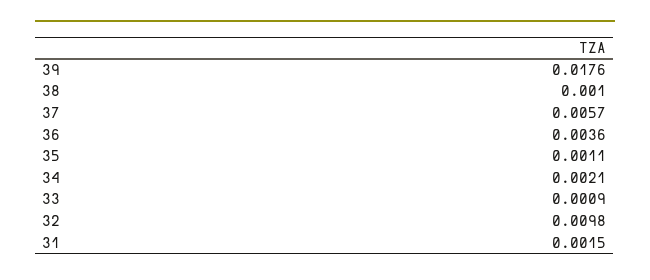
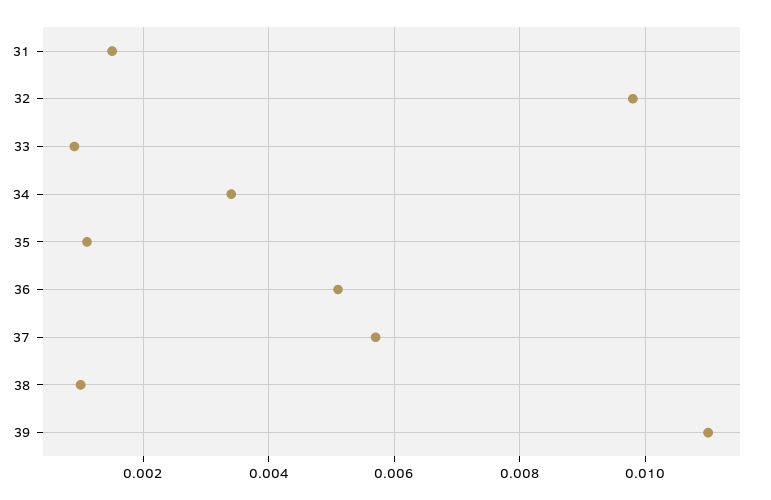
39: 0.0176 -> 0.011
36: 0.0036 -> 0.005
34: 0.0021 -> 0.0035

